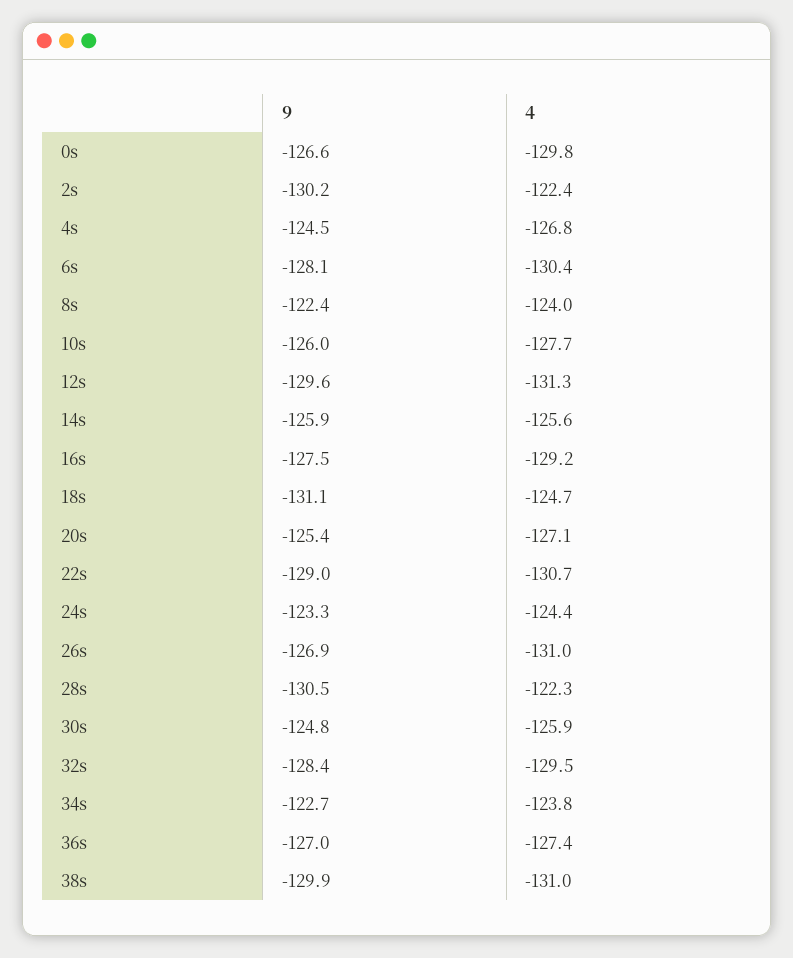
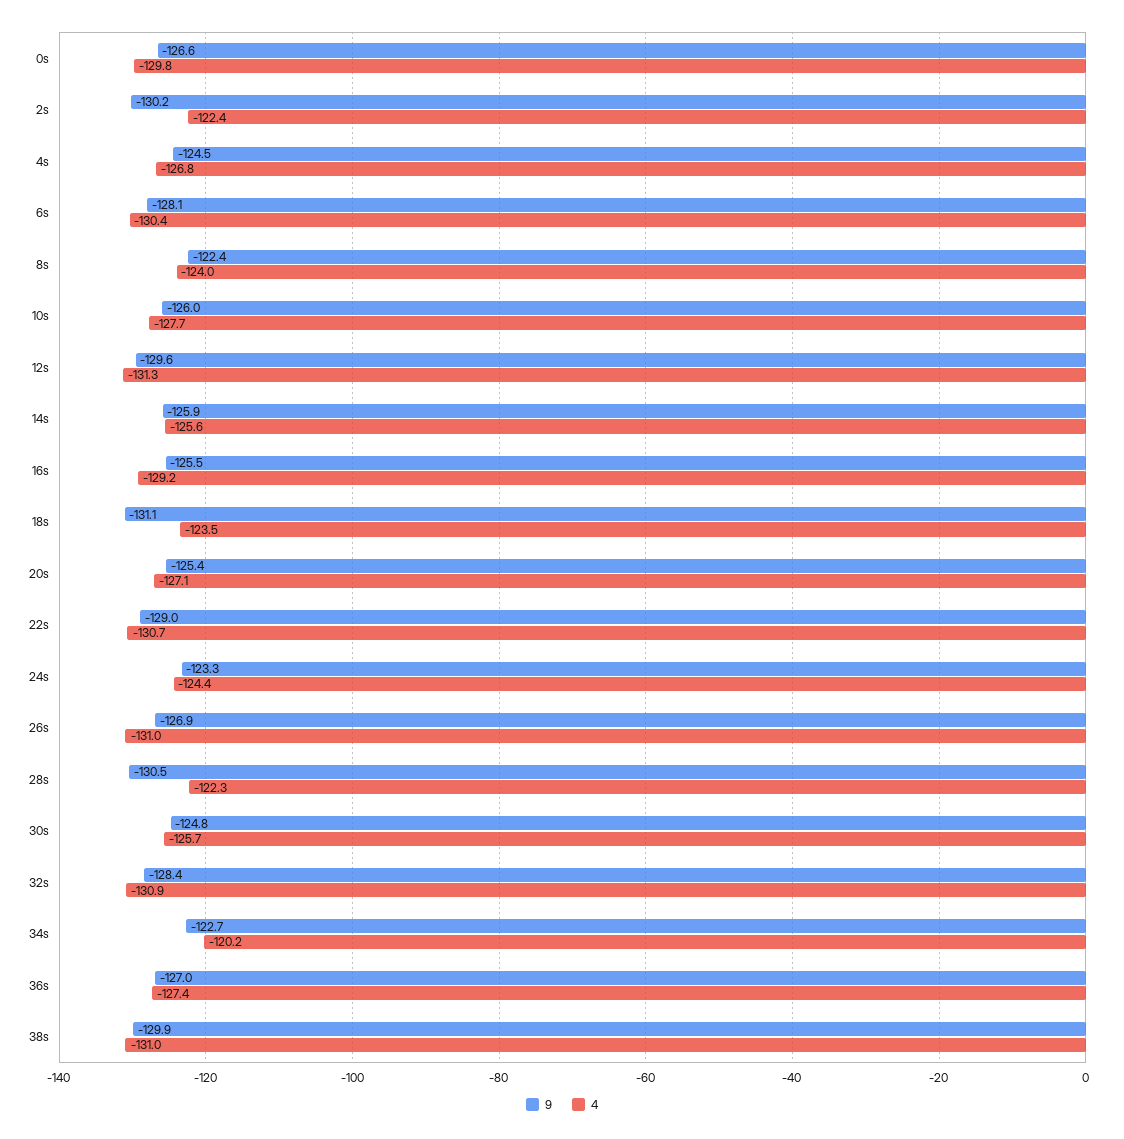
9, 16s: -127.5 -> -125.5
4, 18s: -124.7 -> -123.5
4, 30s: -125.9 -> -125.7
4, 32s: -129.5 -> -130.9
4, 34s: -123.8 -> -120.2

